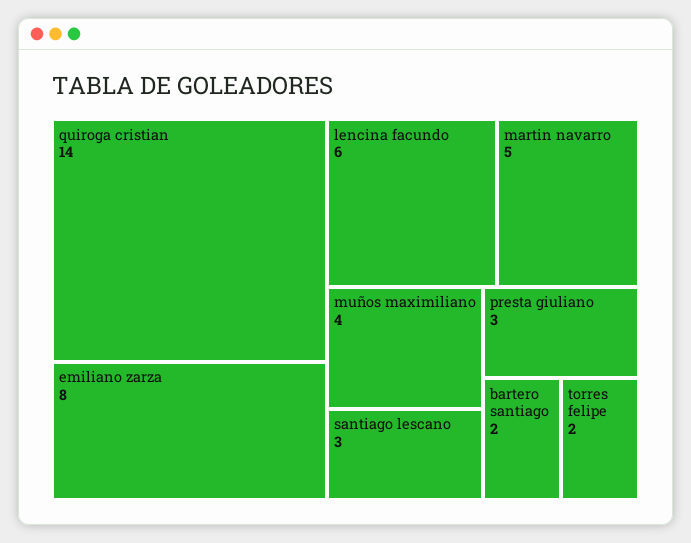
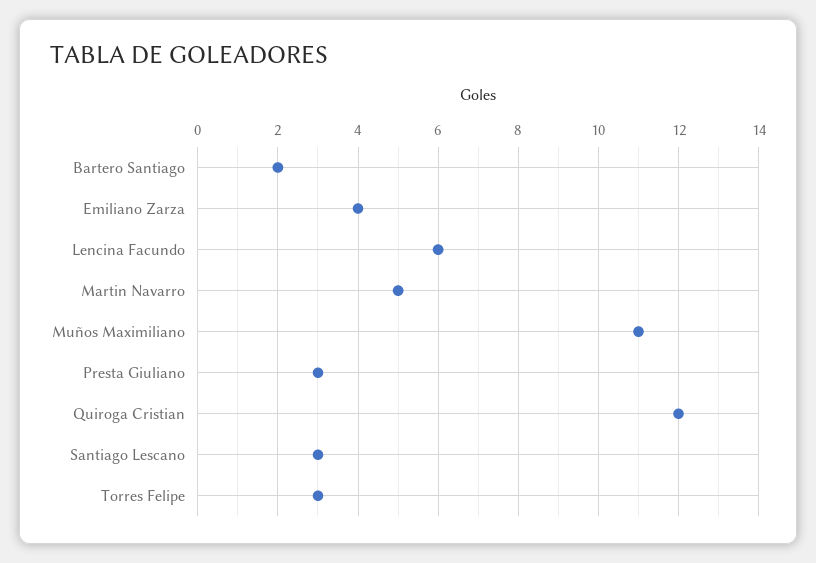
quiroga cristian: 14 -> 12
emiliano zarza: 8 -> 4
muños maximiliano: 4 -> 11
torres felipe: 2 -> 3

